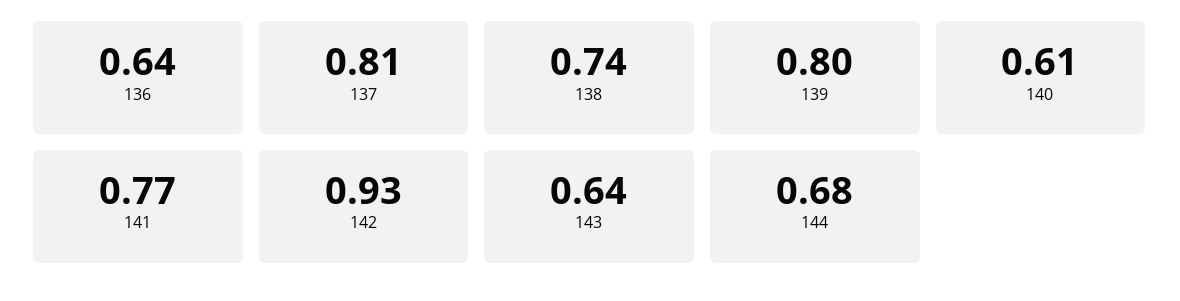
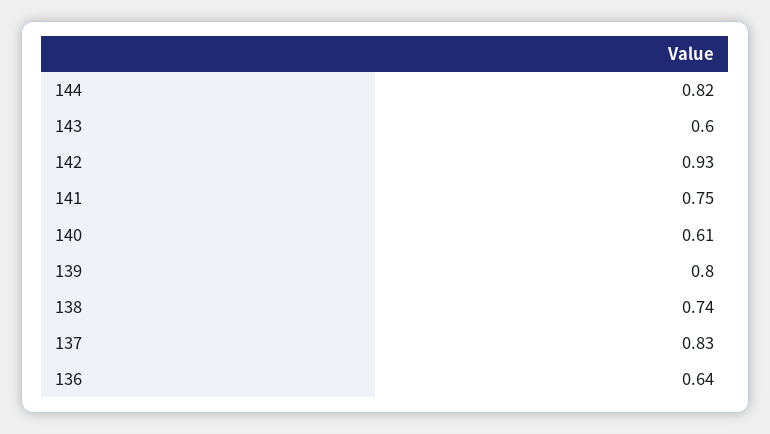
137: 0.81 -> 0.83
141: 0.77 -> 0.75
143: 0.64 -> 0.6
144: 0.68 -> 0.82

